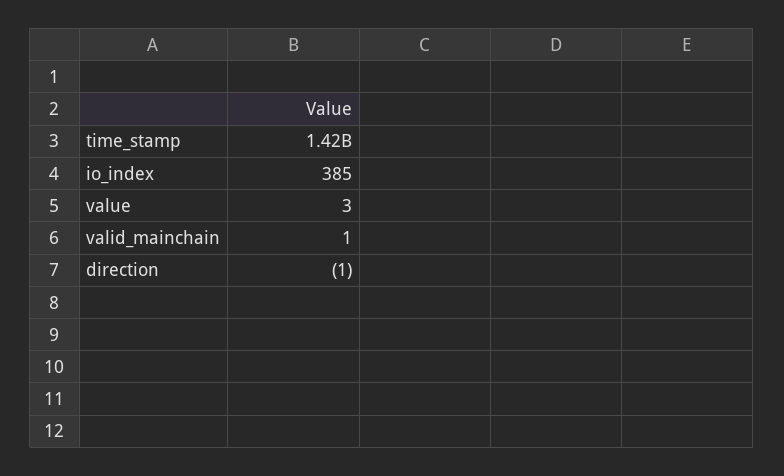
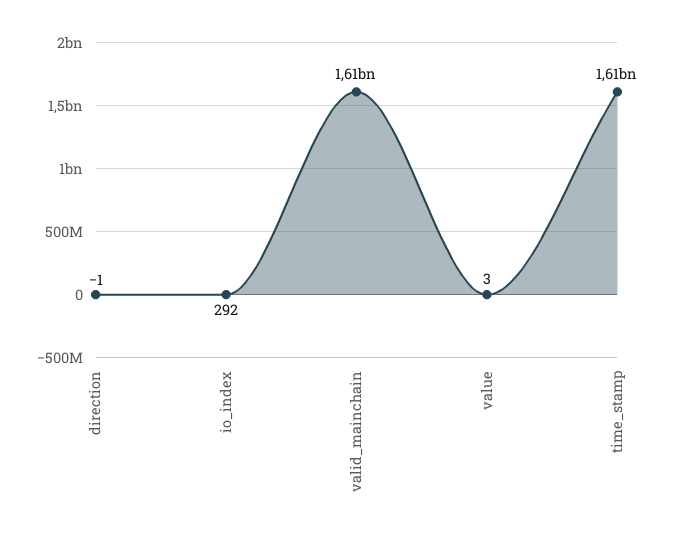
time_stamp: 1420000000 -> 1610000000
io_index: 385 -> 292
valid_mainchain: 1 -> 1610000000

